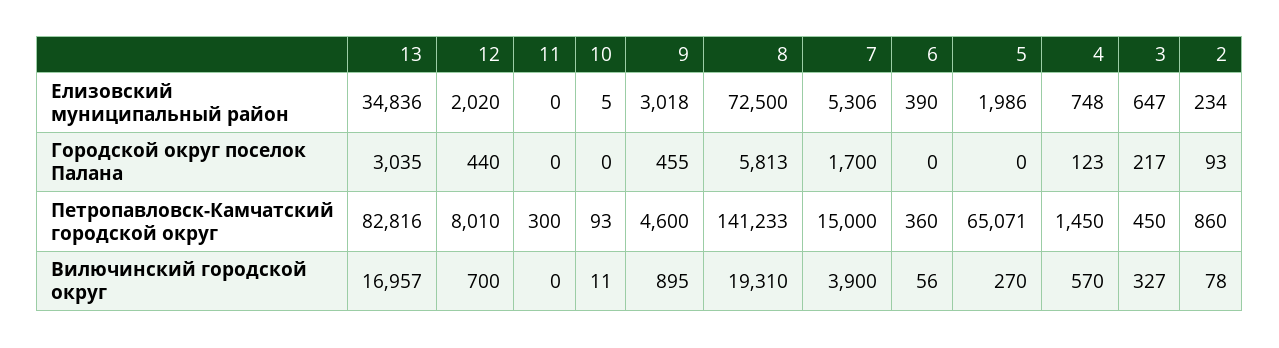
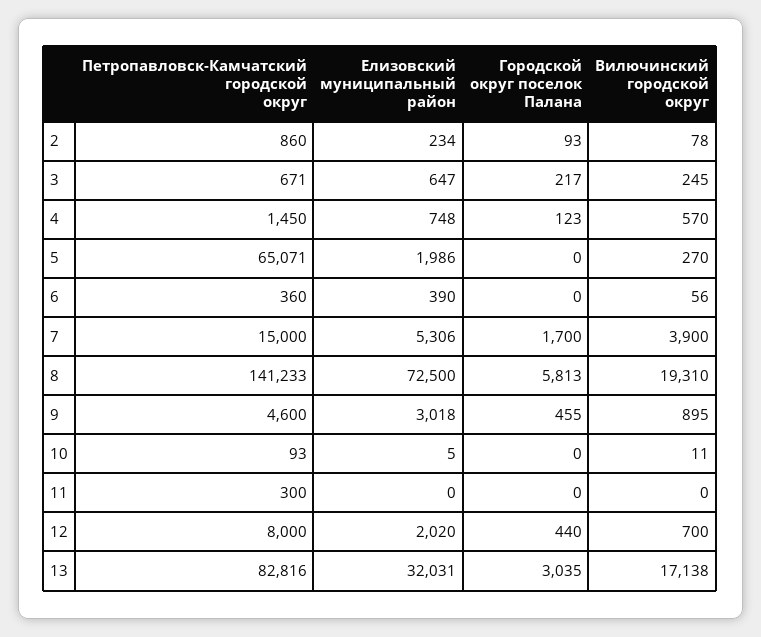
13, Елизовский муниципальный район: 34836 -> 32031
12, Петропавловск-Камчатский городской округ: 8010 -> 8000
3, Петропавловск-Камчатский городской округ: 450 -> 671
13, Вилючинский городской округ: 16957 -> 17138
3, Вилючинский городской округ: 327 -> 245

